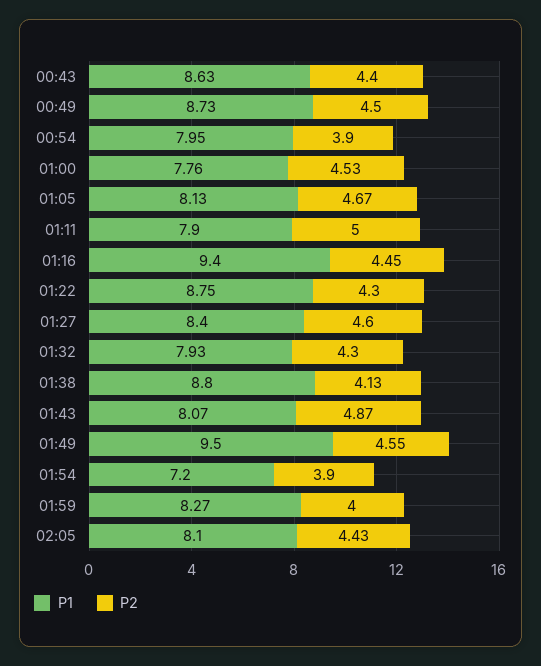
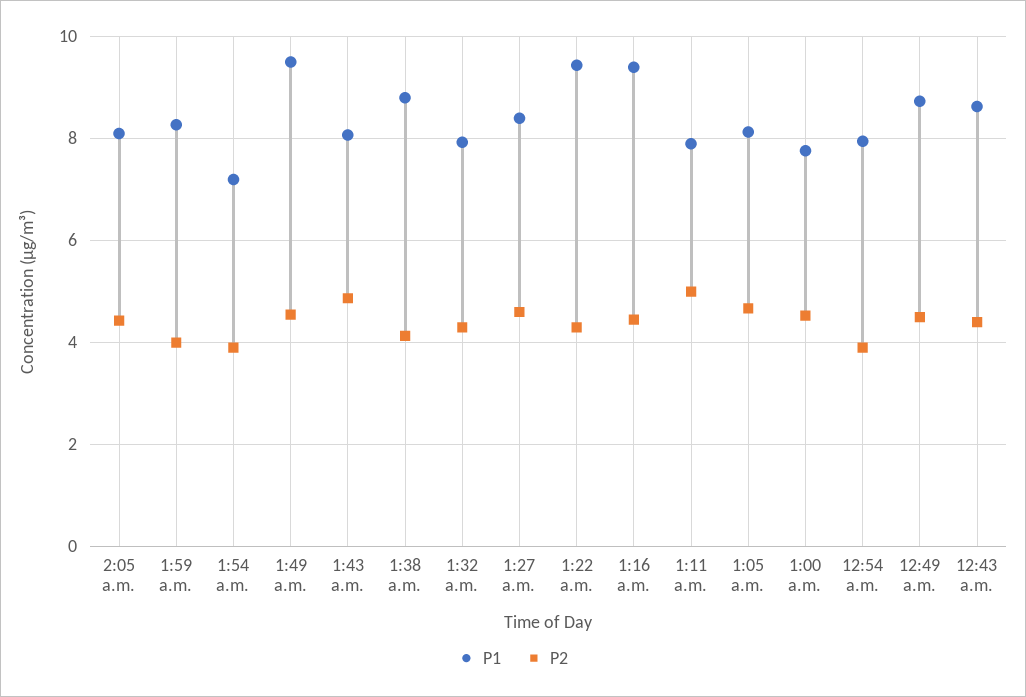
P1, 01:22: 8.75 -> 9.4

